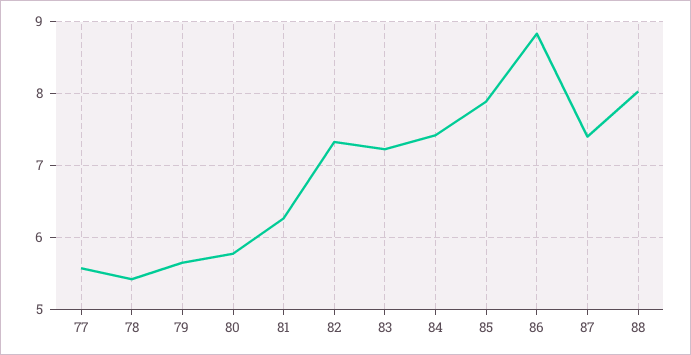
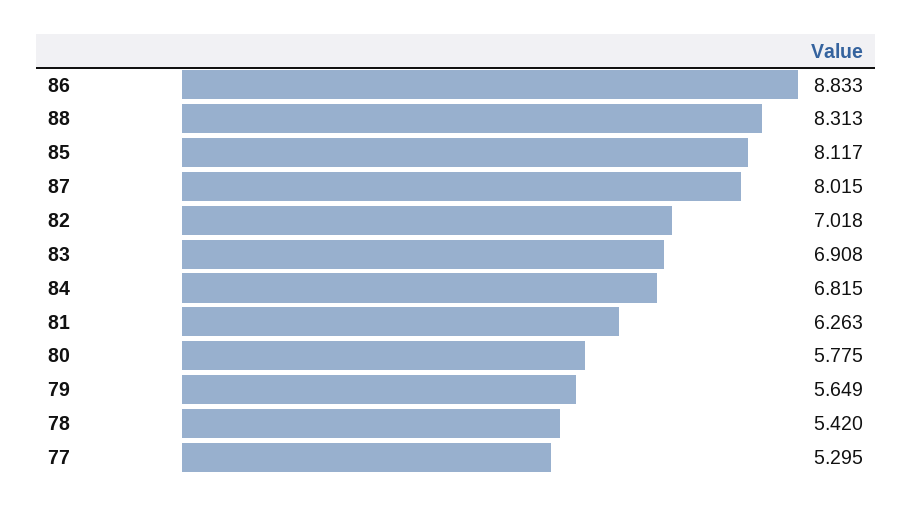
77: 5.6 -> 5.295
82: 7.3 -> 7.018
83: 7.2 -> 6.908
84: 7.4 -> 6.815
85: 7.9 -> 8.117
87: 7.4 -> 8.015
88: 8 -> 8.313

